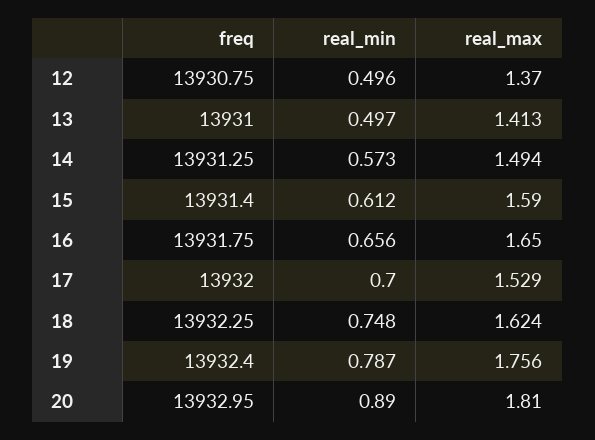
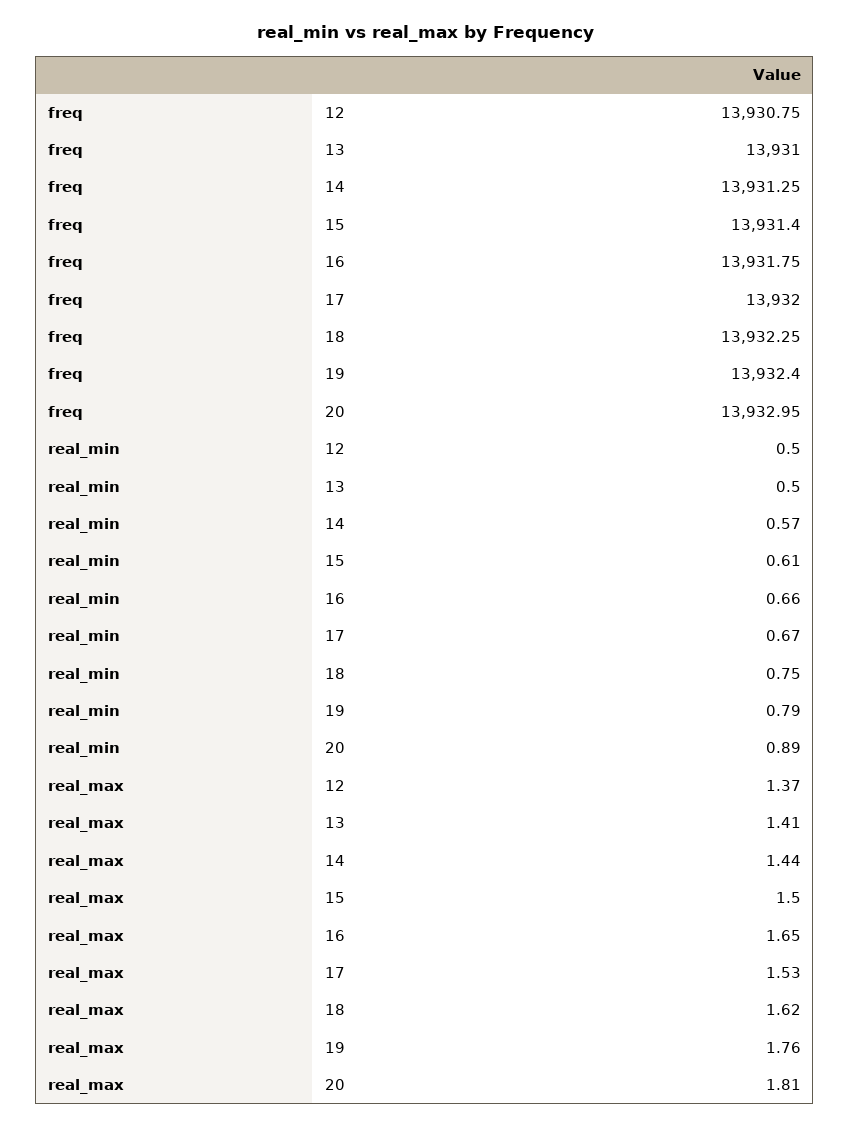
real_max, 14: 1.494 -> 1.44
real_max, 15: 1.59 -> 1.5
real_min, 17: 0.7 -> 0.67

